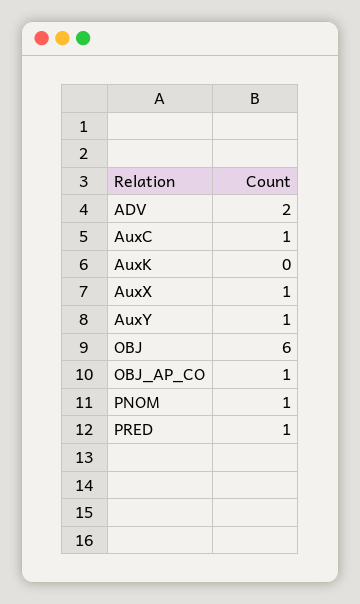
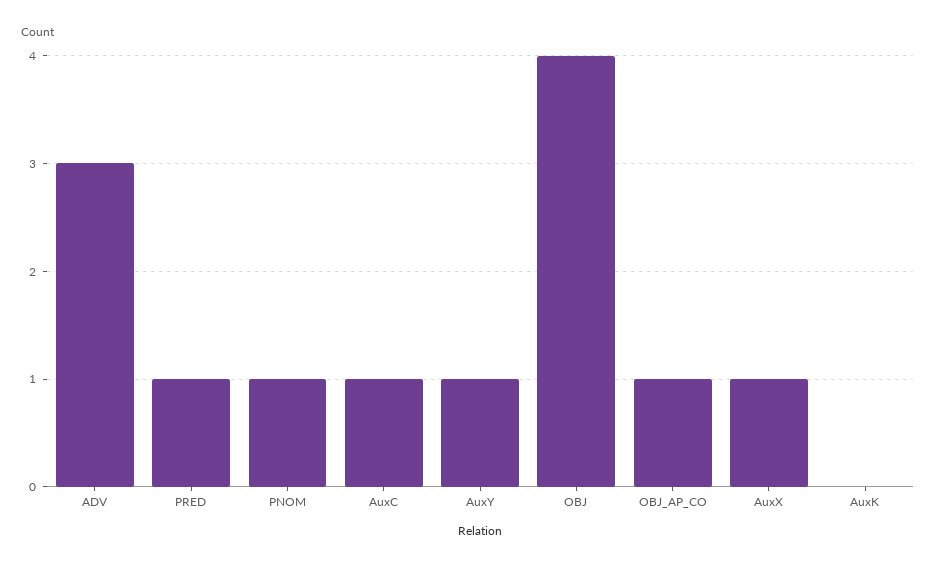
ADV: 2 -> 3
OBJ: 6 -> 4

